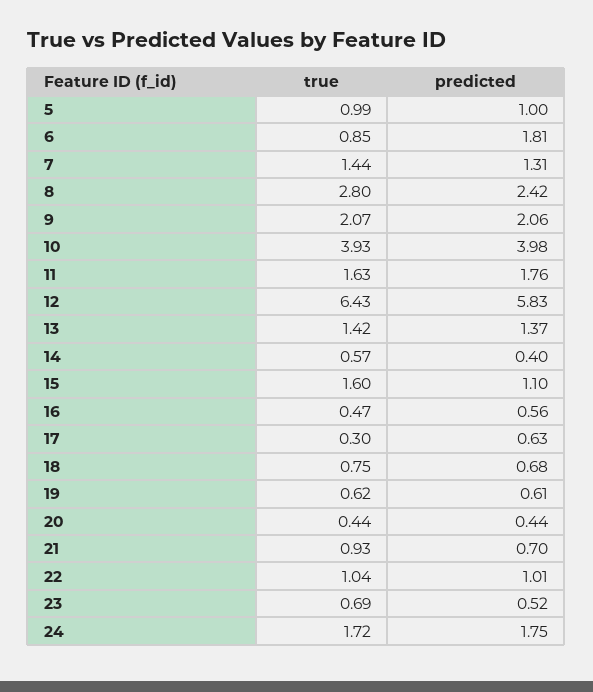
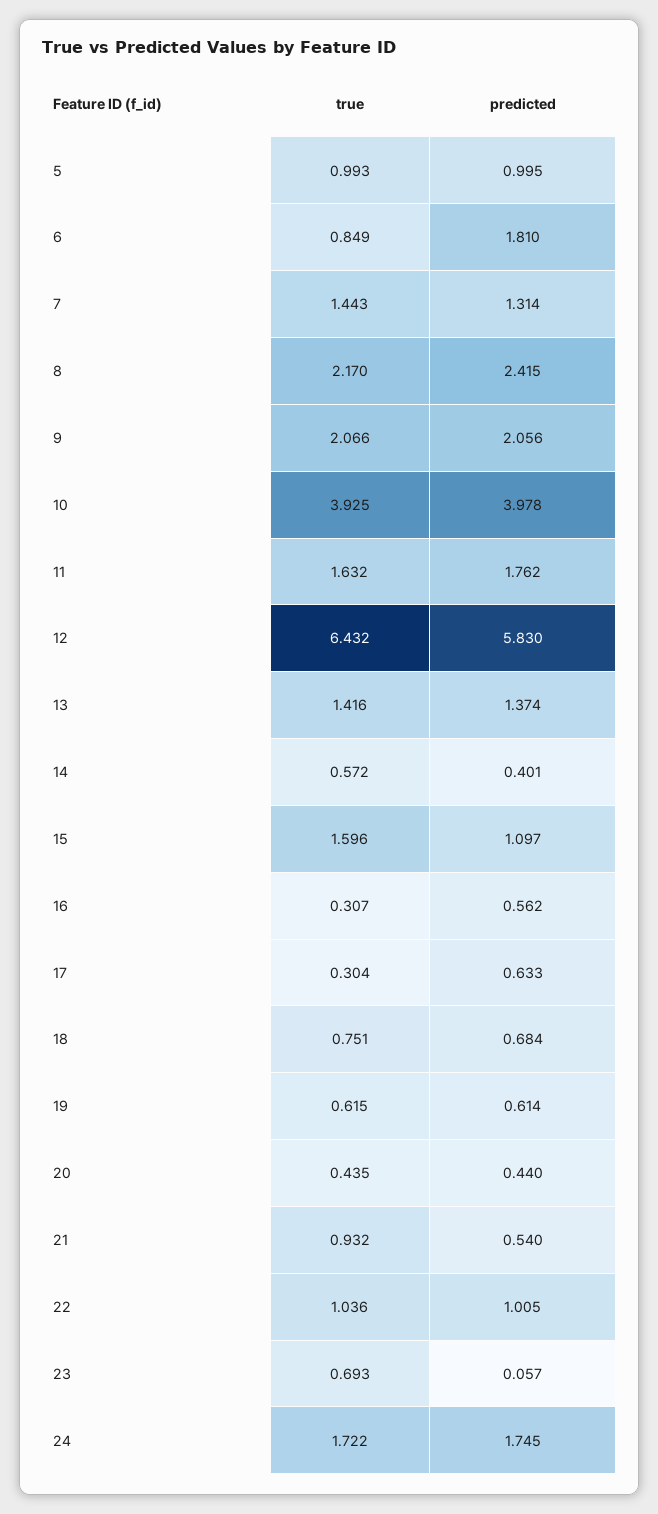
true, 8: 2.8 -> 2.17
true, 16: 0.47 -> 0.307
predicted, 21: 0.7 -> 0.54
predicted, 23: 0.52 -> 0.057

